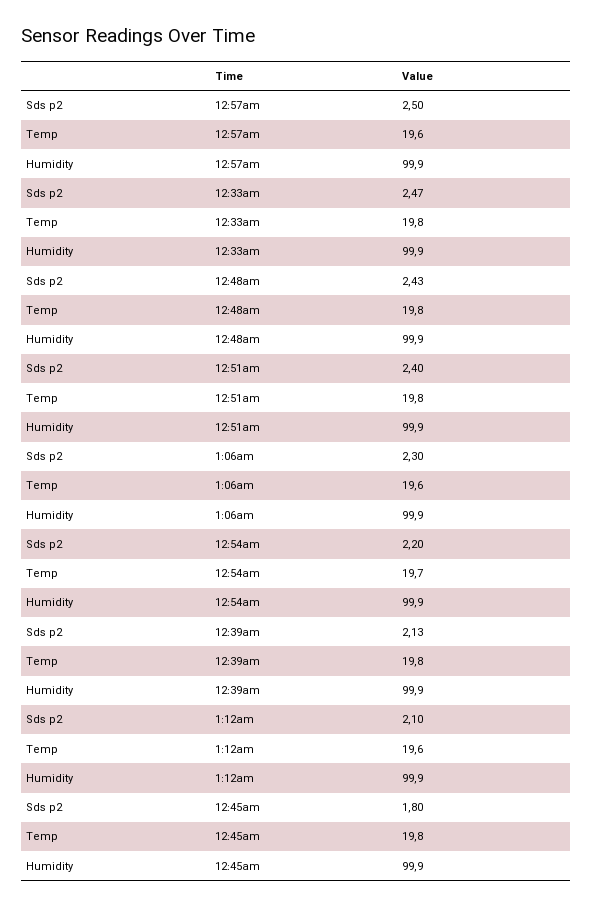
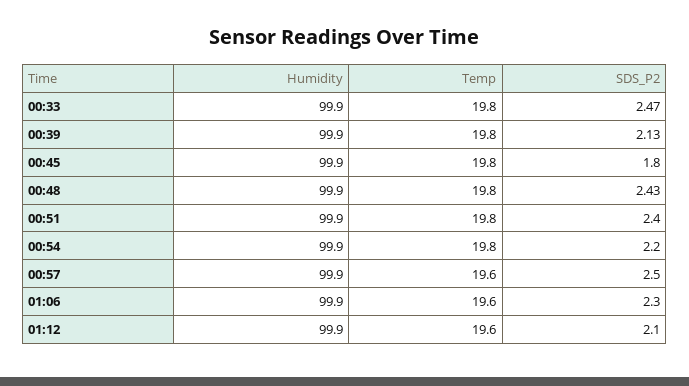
Temp, 12:54am: 19.7 -> 19.8

